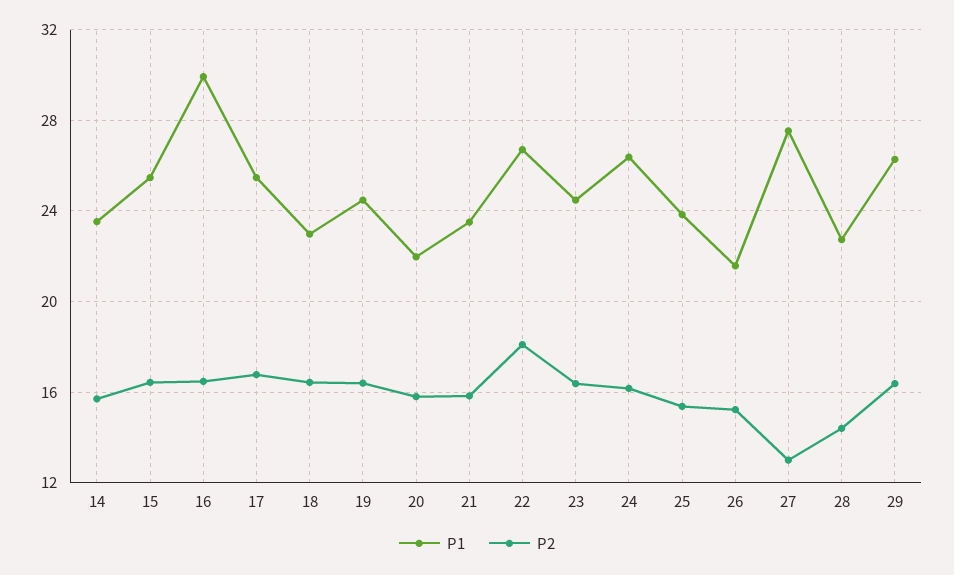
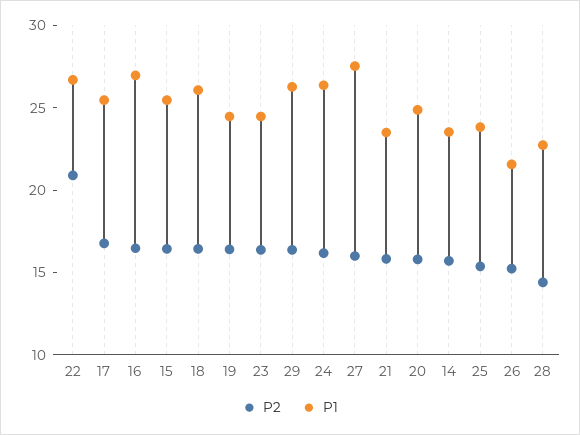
P1, 16: 30 -> 27
P1, 18: 23 -> 26
P1, 20: 22 -> 25
P2, 22: 18 -> 21
P2, 27: 13 -> 16

